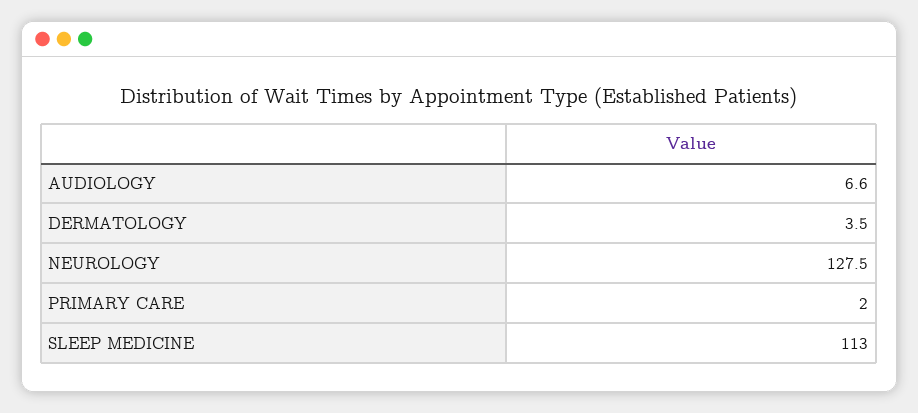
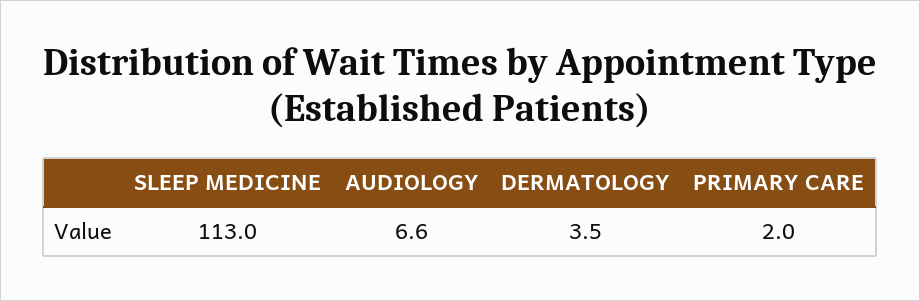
NEUROLOGY: 127.5 -> none

